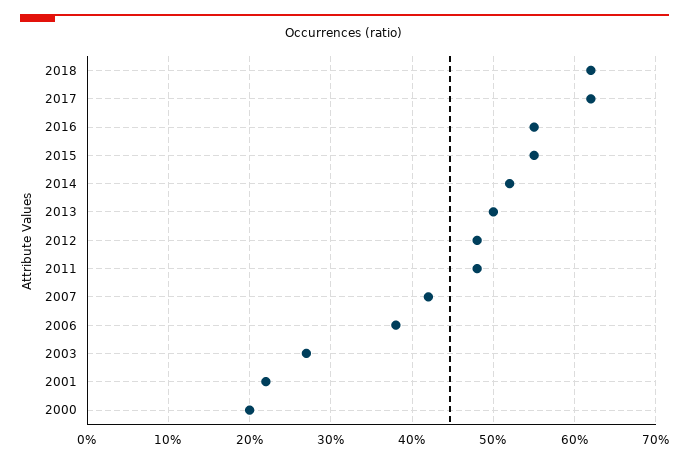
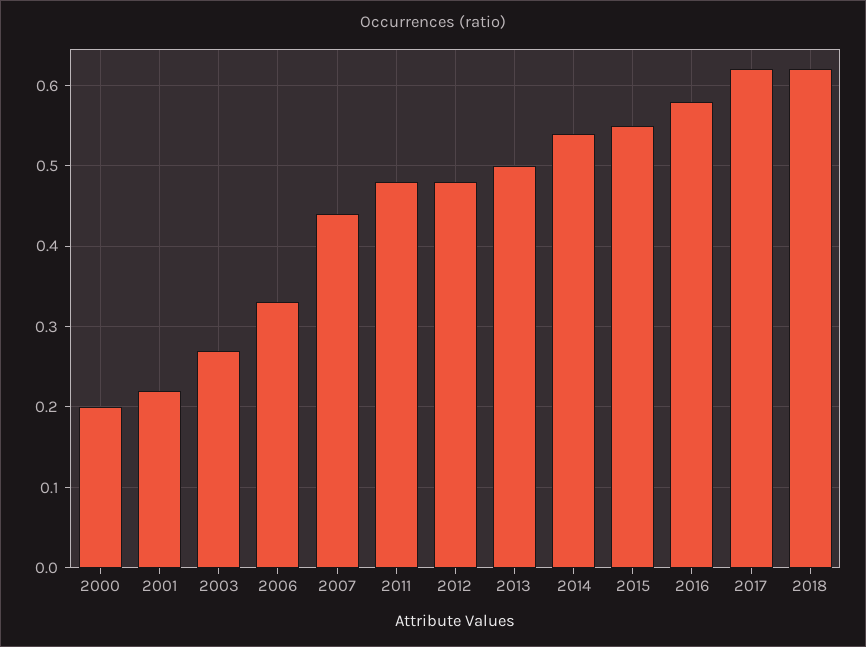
2016: 0.55 -> 0.58
2014: 0.52 -> 0.54
2007: 0.42 -> 0.44
2006: 0.38 -> 0.33

